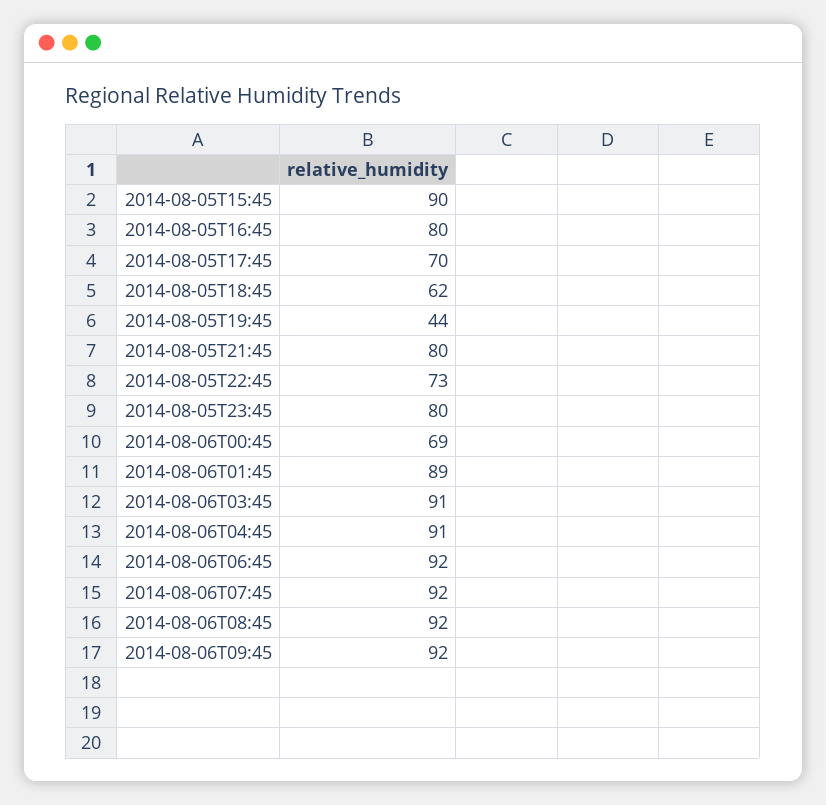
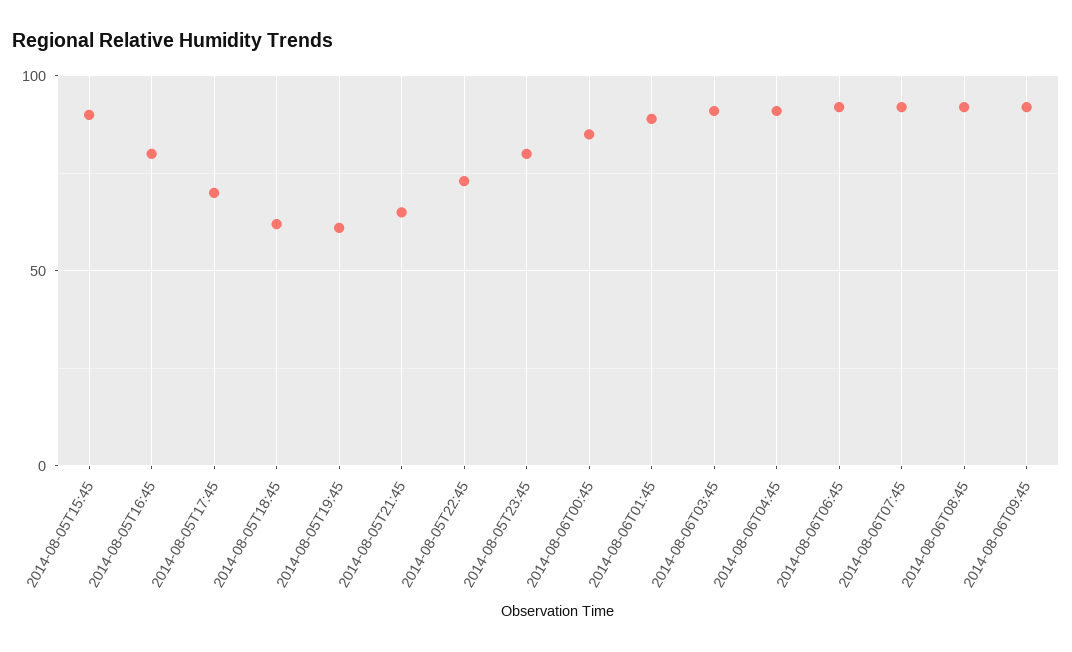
2014-08-05T19:45: 44 -> 60
2014-08-05T21:45: 80 -> 65
2014-08-06T00:45: 69 -> 85

